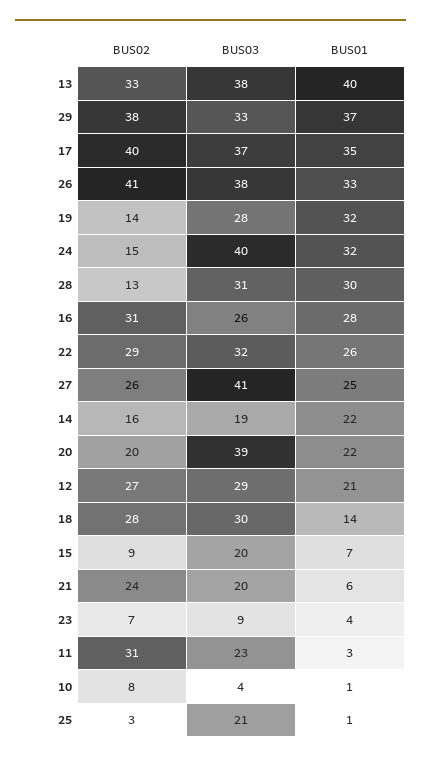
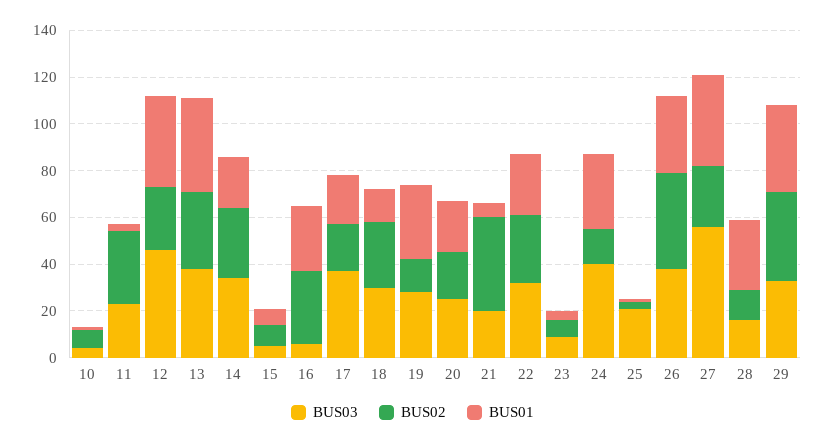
BUS02, 17: 40 -> 20
BUS01, 17: 35 -> 20
BUS03, 28: 31 -> 15
BUS03, 16: 26 -> 5
BUS03, 27: 41 -> 55
BUS01, 27: 25 -> 40
BUS02, 14: 16 -> 30
BUS03, 14: 19 -> 35
BUS03, 20: 39 -> 25
BUS03, 12: 29 -> 45
BUS01, 12: 21 -> 40
BUS03, 15: 20 -> 5
BUS02, 21: 24 -> 40

